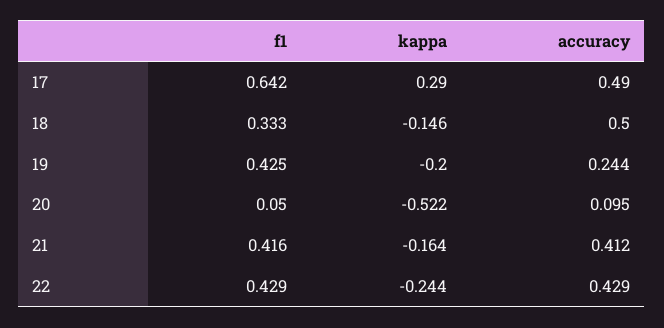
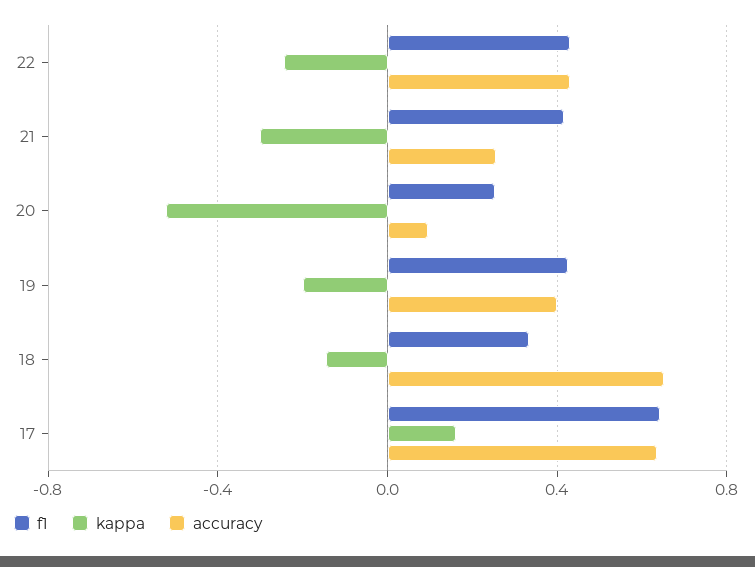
kappa, 17: 0.29 -> 0.15
accuracy, 17: 0.49 -> 0.65
accuracy, 18: 0.5 -> 0.65
accuracy, 19: 0.244 -> 0.4
f1, 20: 0.05 -> 0.25
kappa, 21: -0.164 -> -0.3
accuracy, 21: 0.412 -> 0.25

